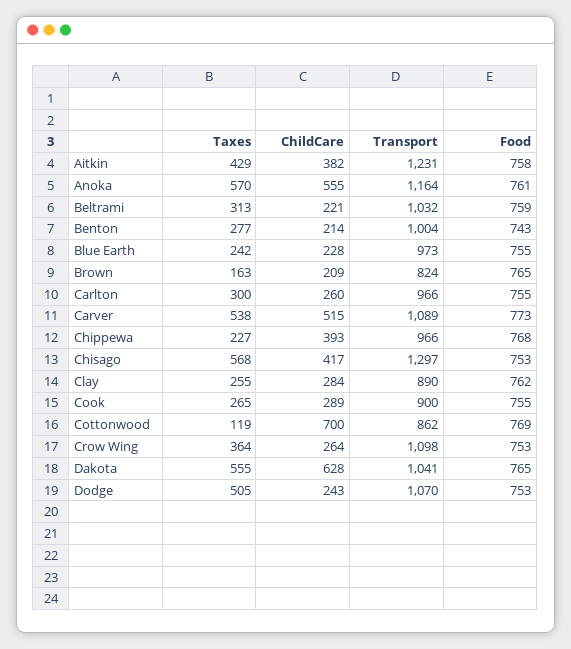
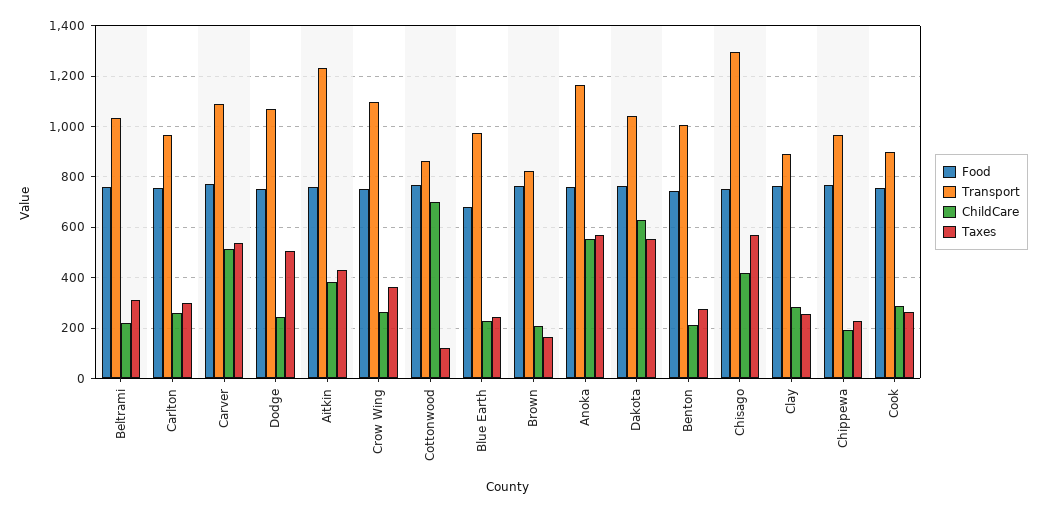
Food, Blue Earth: 755 -> 675
ChildCare, Chippewa: 393 -> 200

